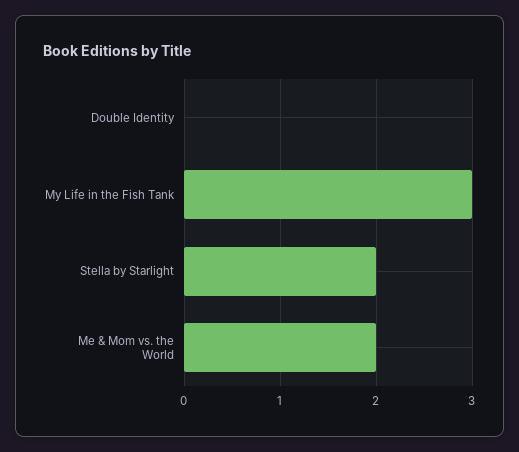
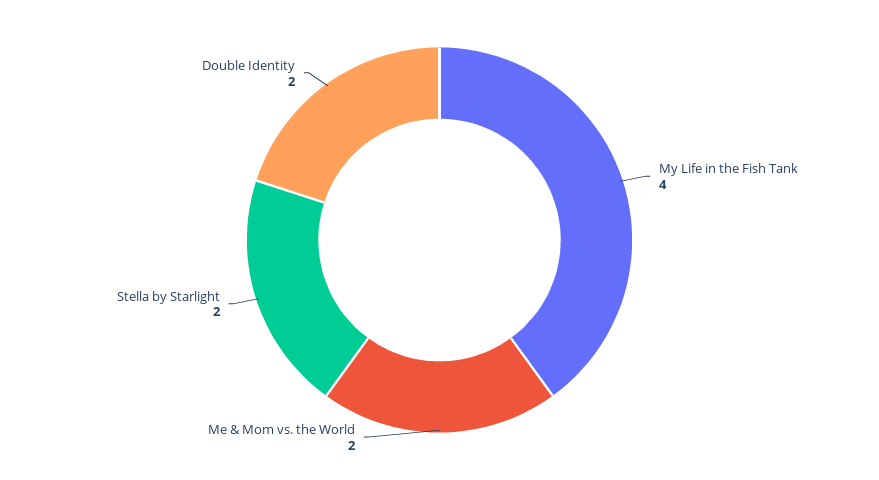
Double Identity: 0 -> 2
My Life in the Fish Tank: 3 -> 4

